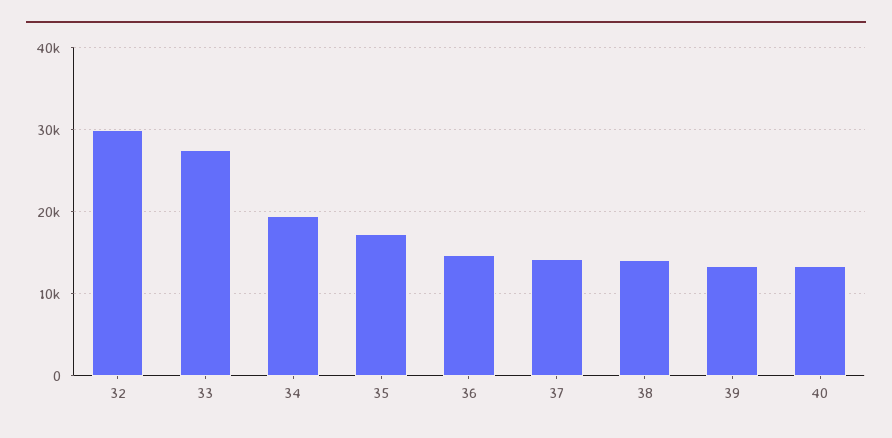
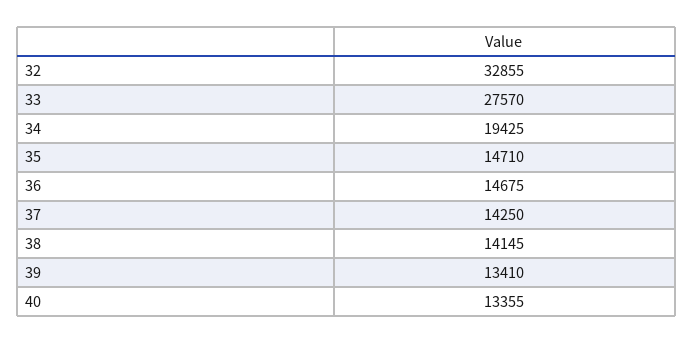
32: 30000 -> 32855
35: 17000 -> 14710

